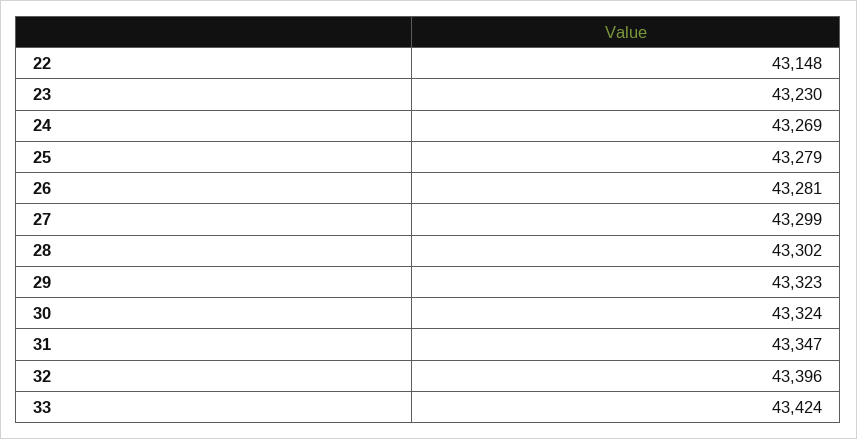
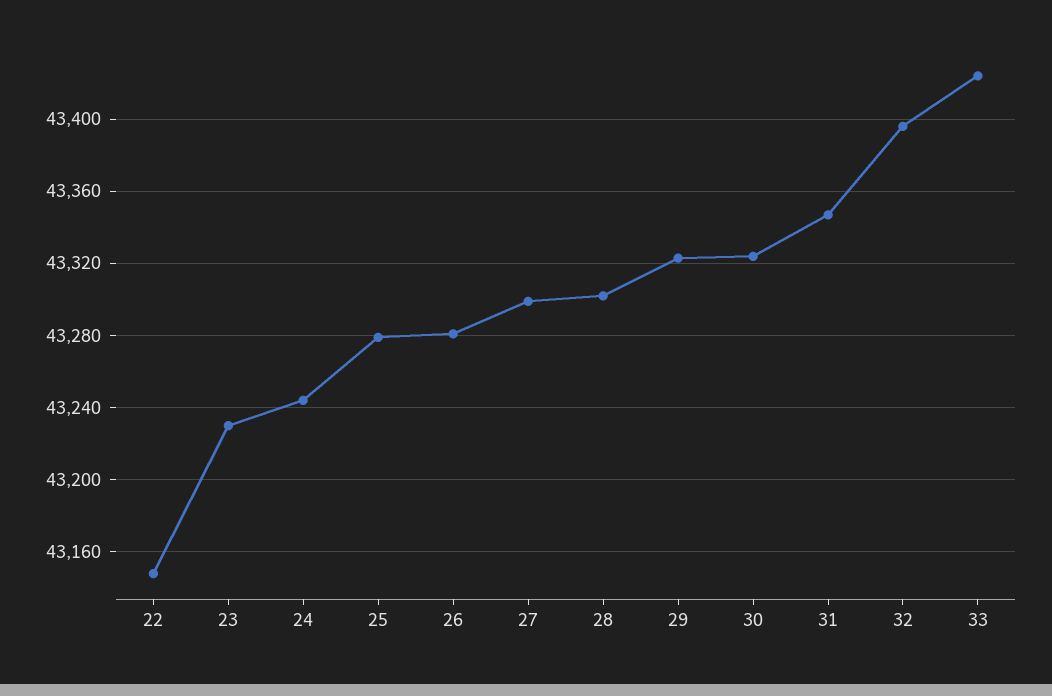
24: 43269 -> 43245

